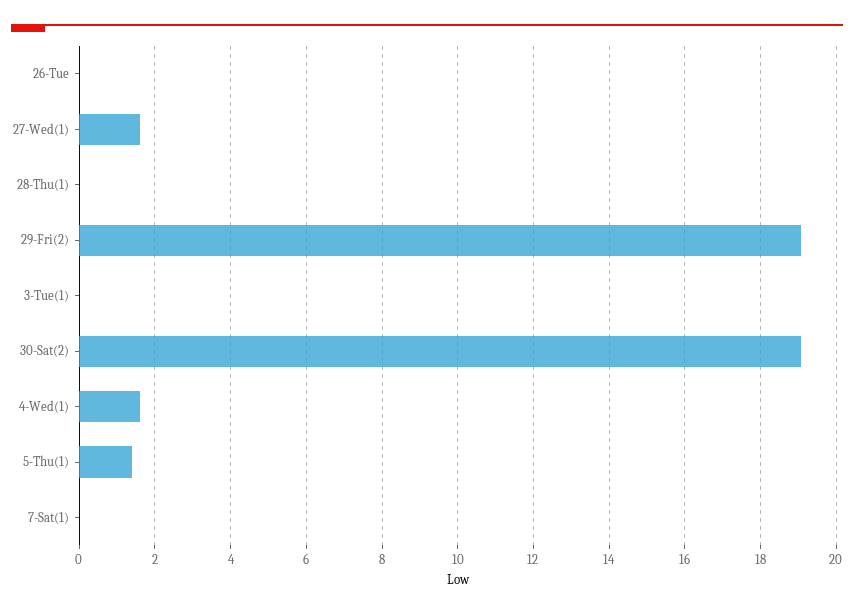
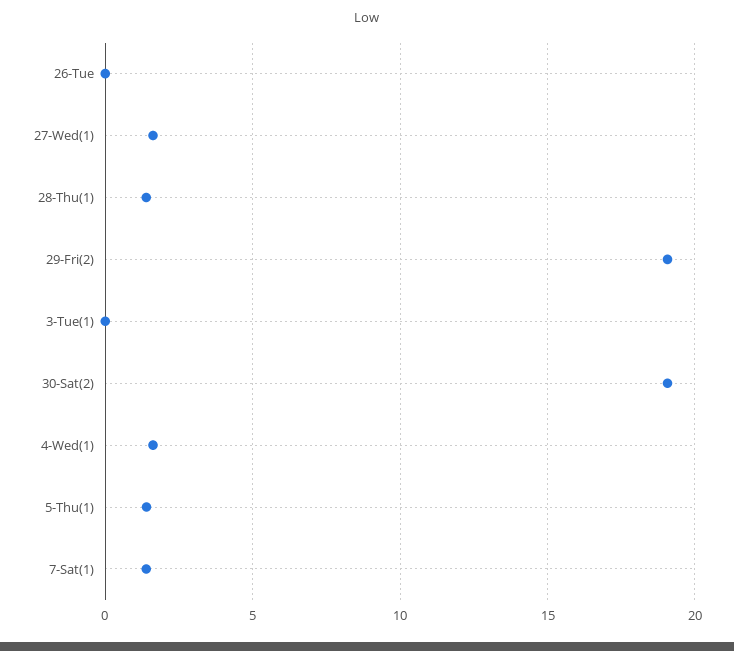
28-Thu(1): 0 -> 1.5
7-Sat(1): 0 -> 1.5

